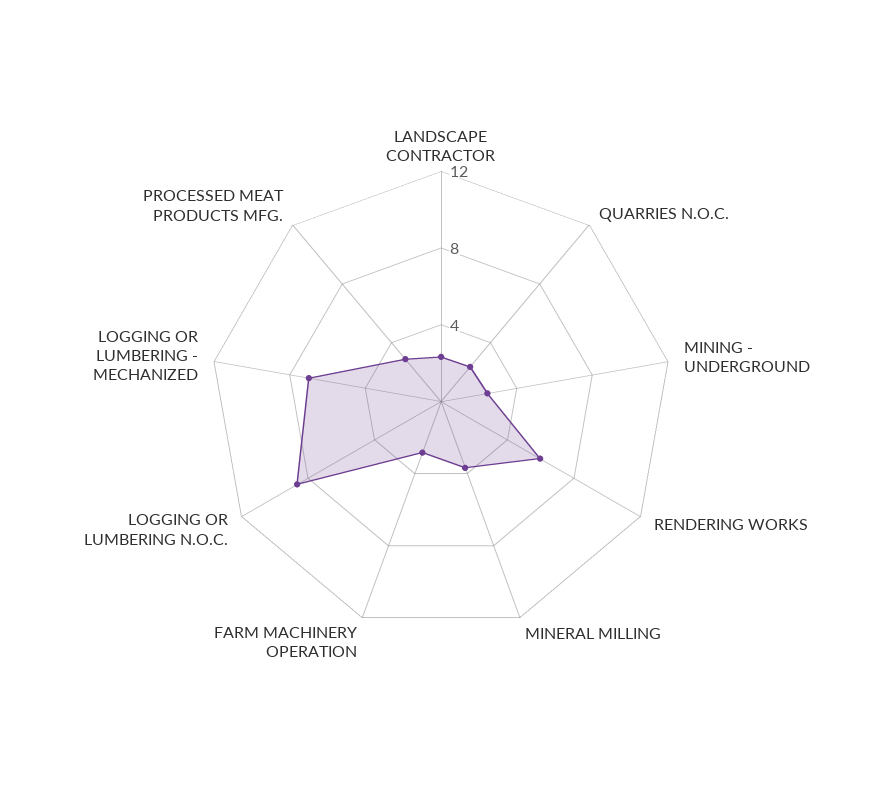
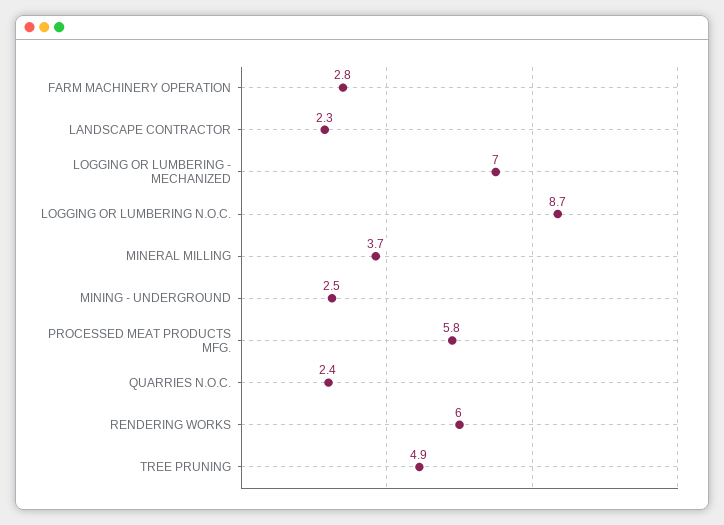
PROCESSED MEAT PRODUCTS MFG.: 3 -> 5.8
TREE PRUNING: none -> 4.9

